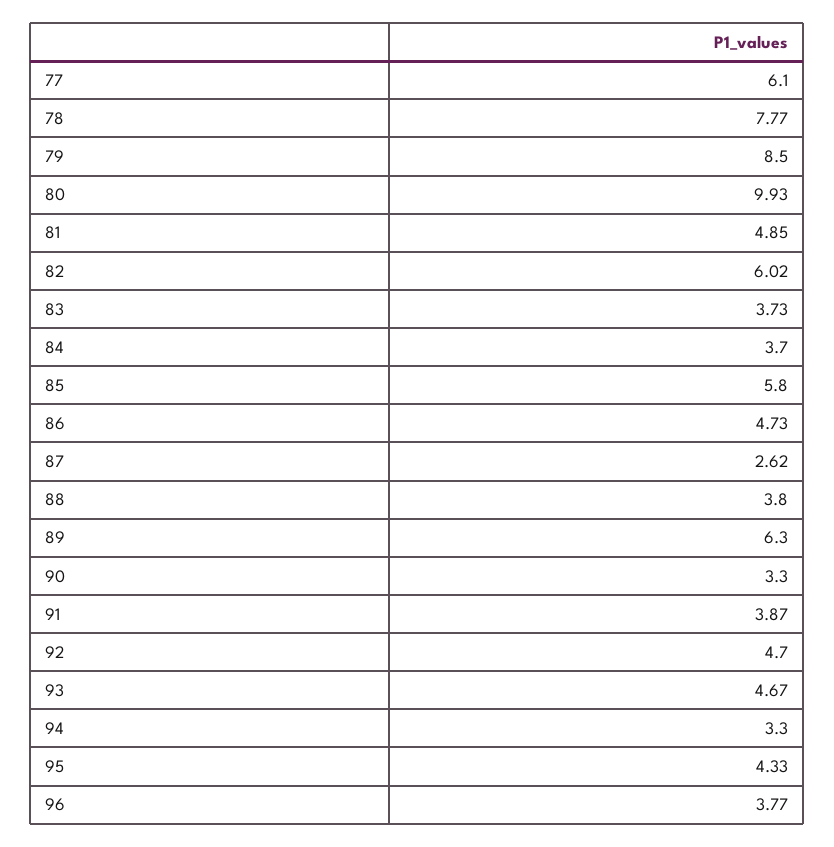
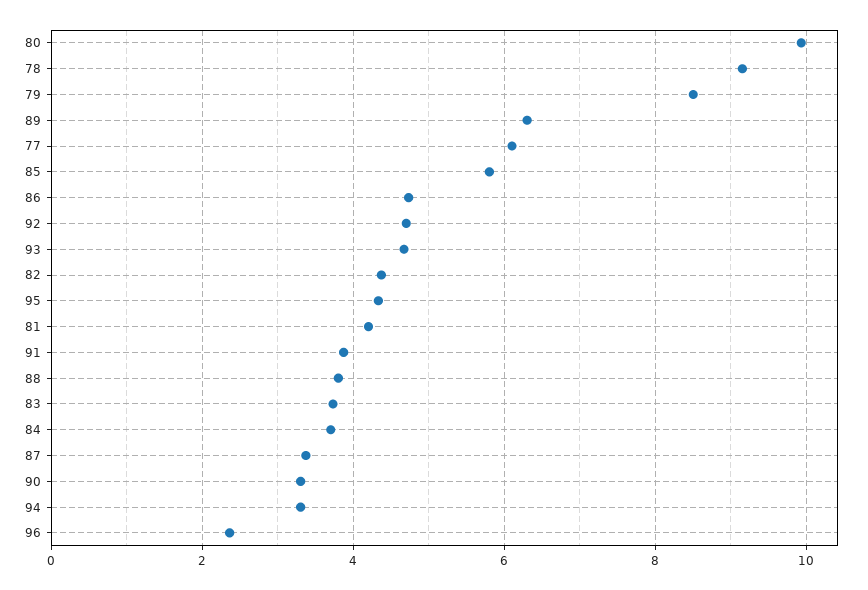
78: 7.77 -> 9.2
81: 4.85 -> 4.2
82: 6.02 -> 4.4
87: 2.62 -> 3.4
96: 3.77 -> 2.4

